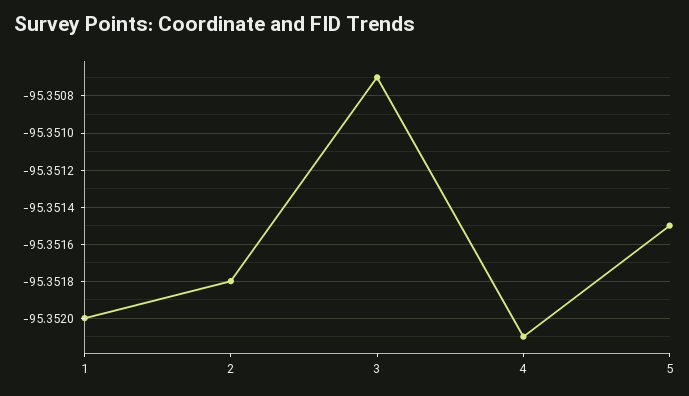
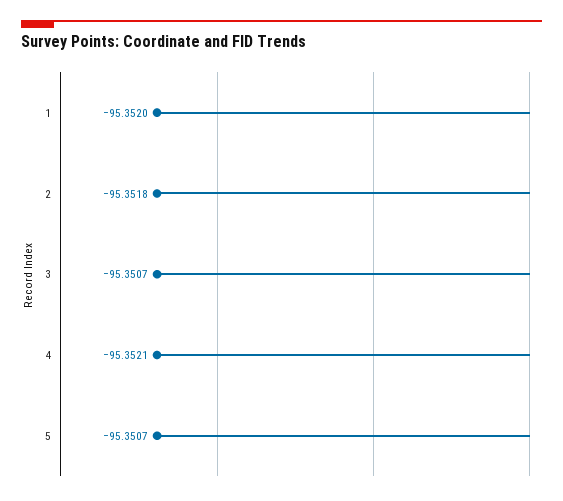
5: -95.3515 -> -95.3507

